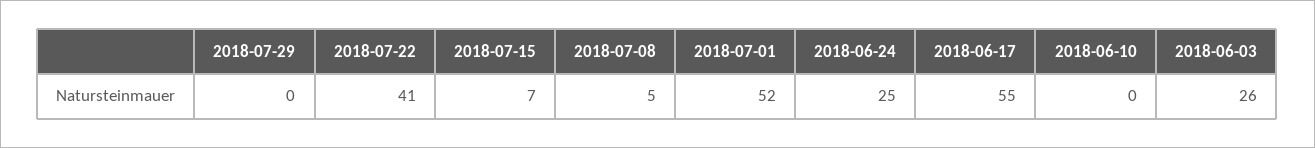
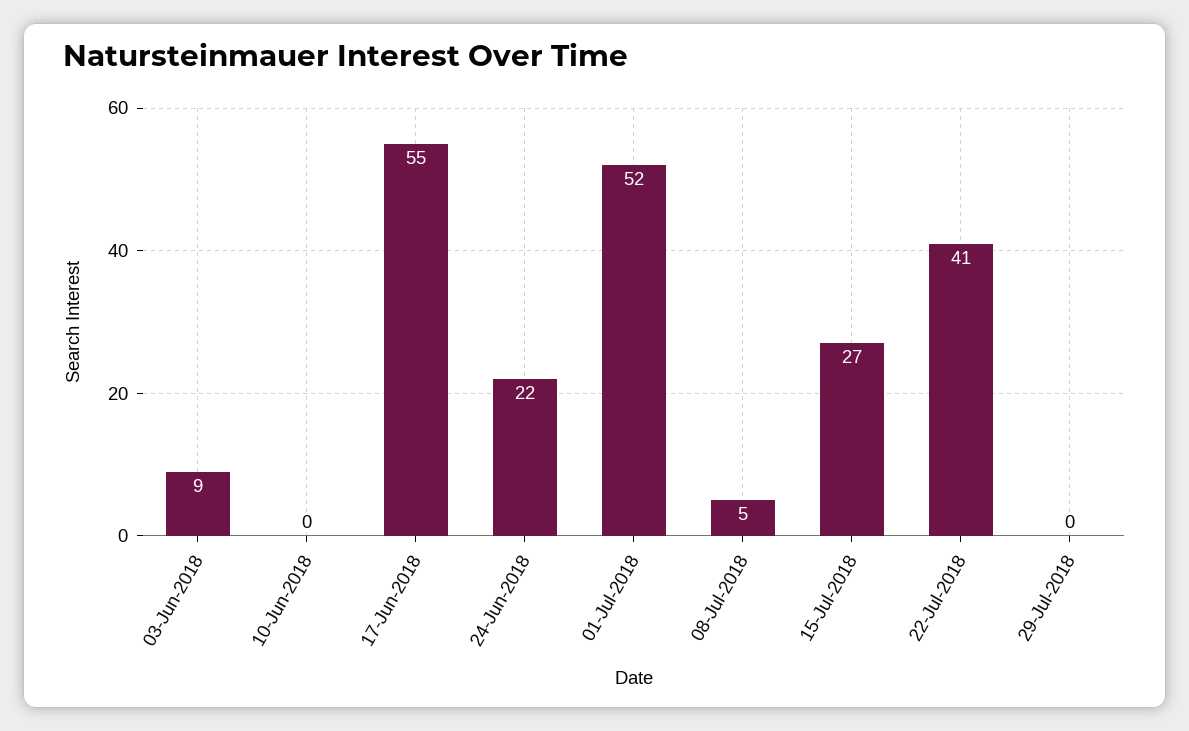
2018-07-15: 7 -> 27
2018-06-24: 25 -> 22
2018-06-03: 26 -> 9

